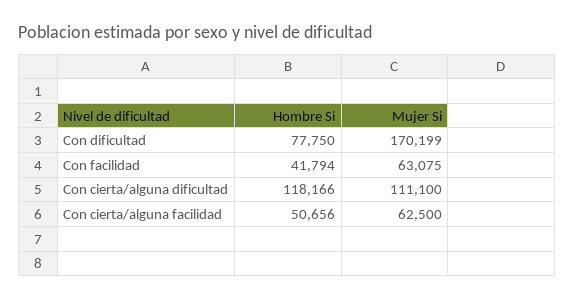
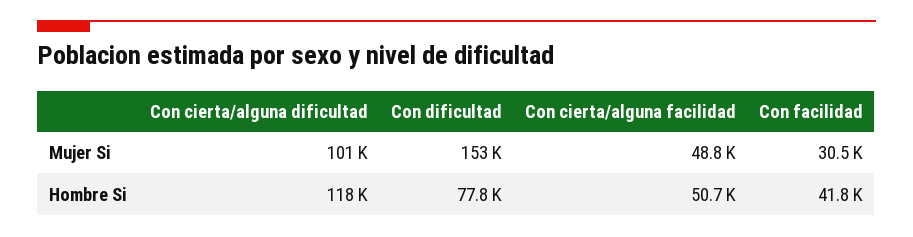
Mujer Si, Con dificultad: 170199 -> 153000
Mujer Si, Con facilidad: 63075 -> 30500
Mujer Si, Con cierta/alguna dificultad: 111100 -> 101000
Mujer Si, Con cierta/alguna facilidad: 62500 -> 48800

